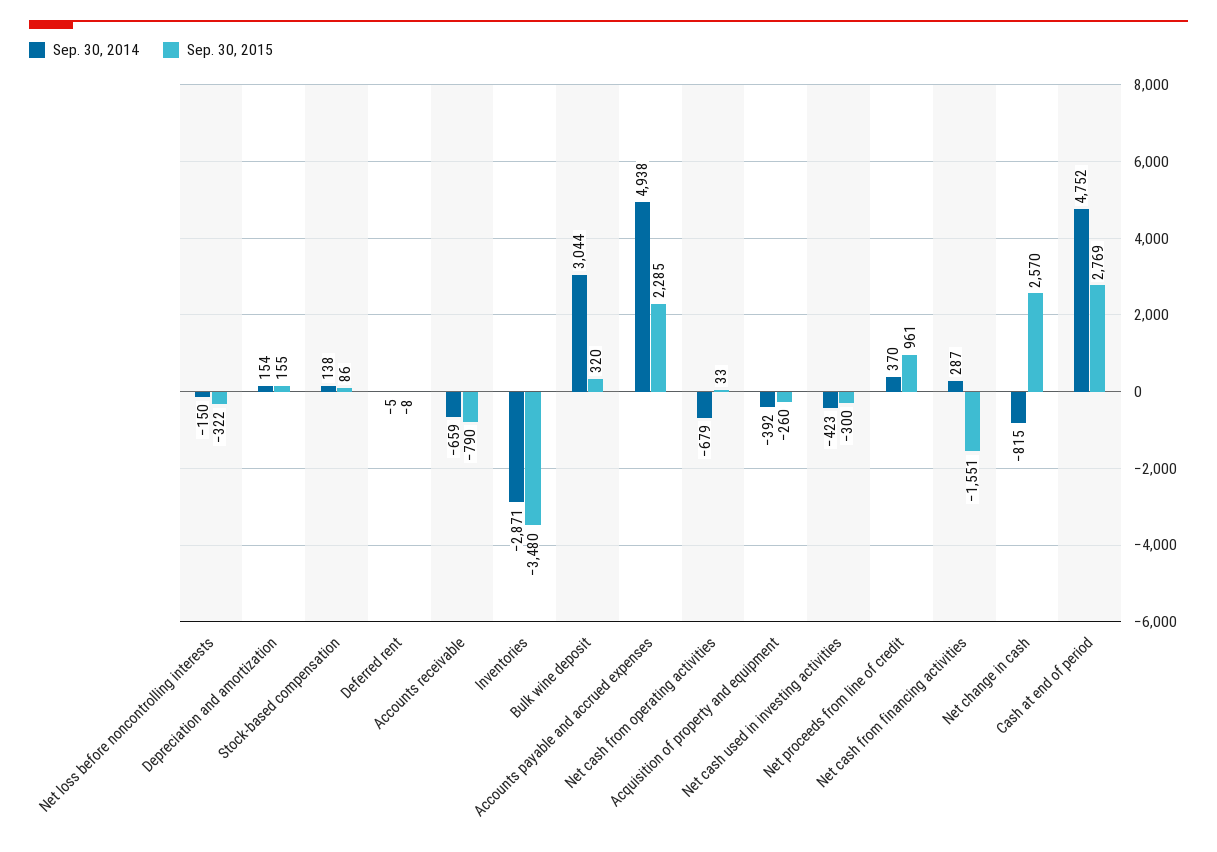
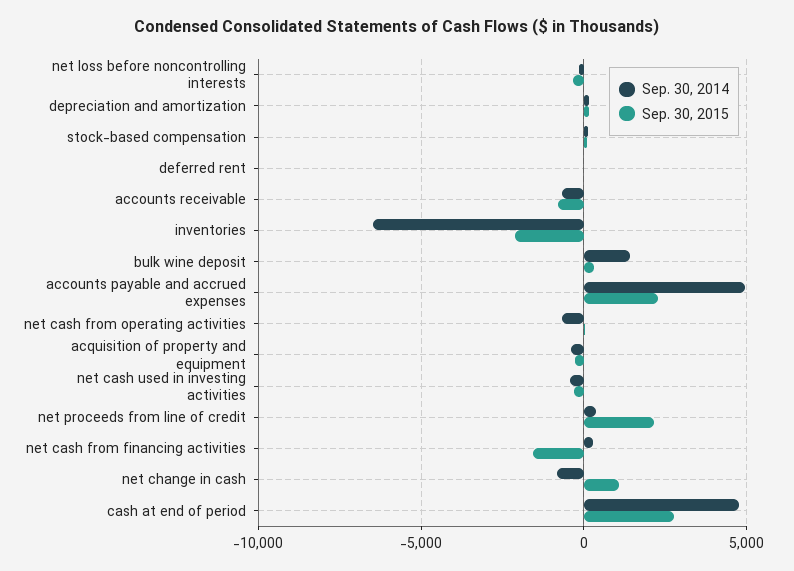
Sep. 30, 2014, Inventories: -2871 -> -6500
Sep. 30, 2015, Inventories: -3480 -> -2000
Sep. 30, 2014, Bulk wine deposit: 3044 -> 1500
Sep. 30, 2015, Net proceeds from line of credit: 961 -> 2000
Sep. 30, 2015, Net change in cash: 2570 -> 1000

